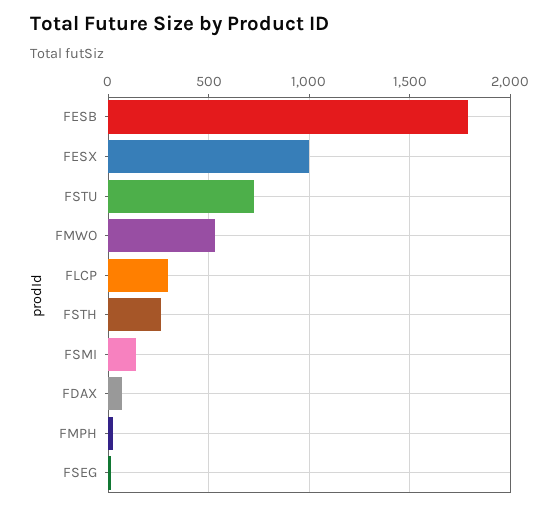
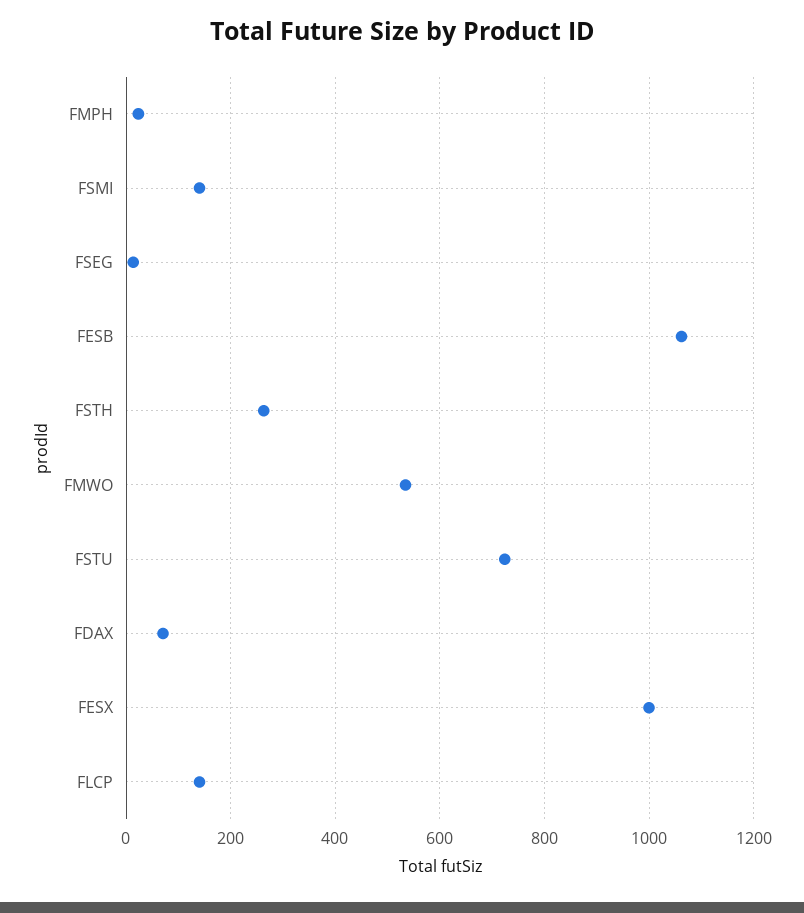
FESB: 1800 -> 1060
FLCP: 300 -> 140

